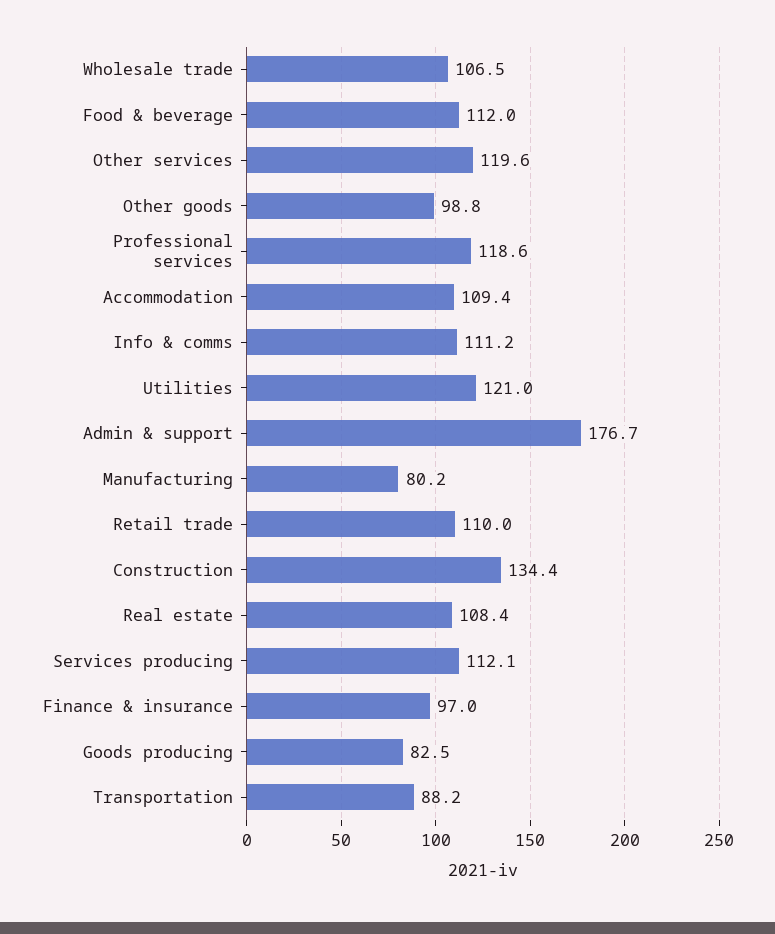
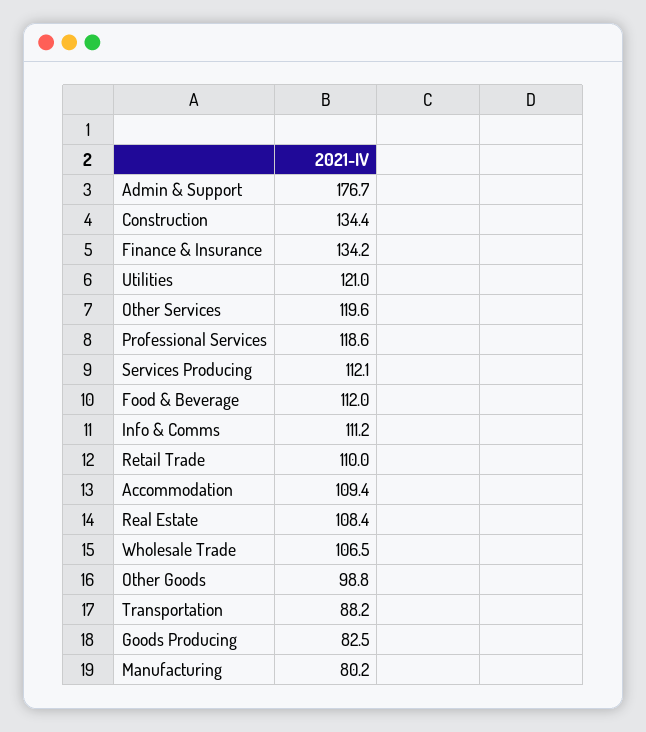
Finance & insurance: 97 -> 134.2

